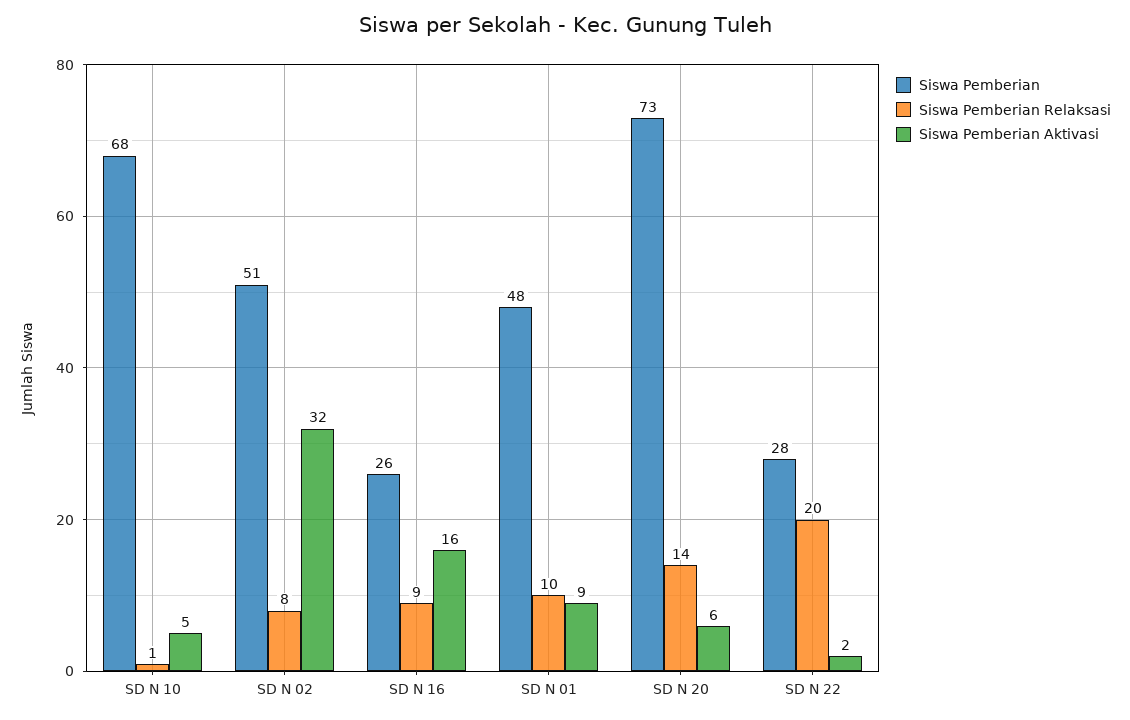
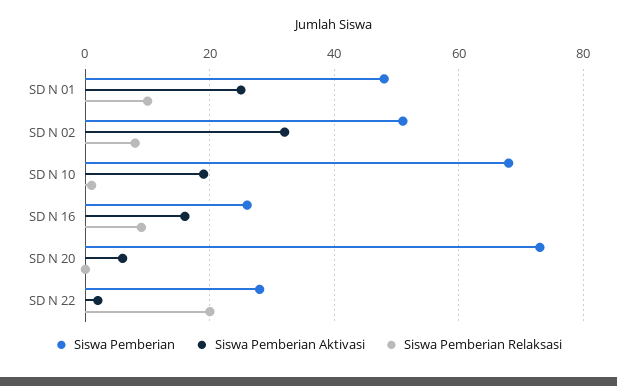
Siswa Pemberian Aktivasi, SD N 10: 5 -> 20
Siswa Pemberian Aktivasi, SD N 01: 9 -> 25
Siswa Pemberian Relaksasi, SD N 20: 14 -> 0

